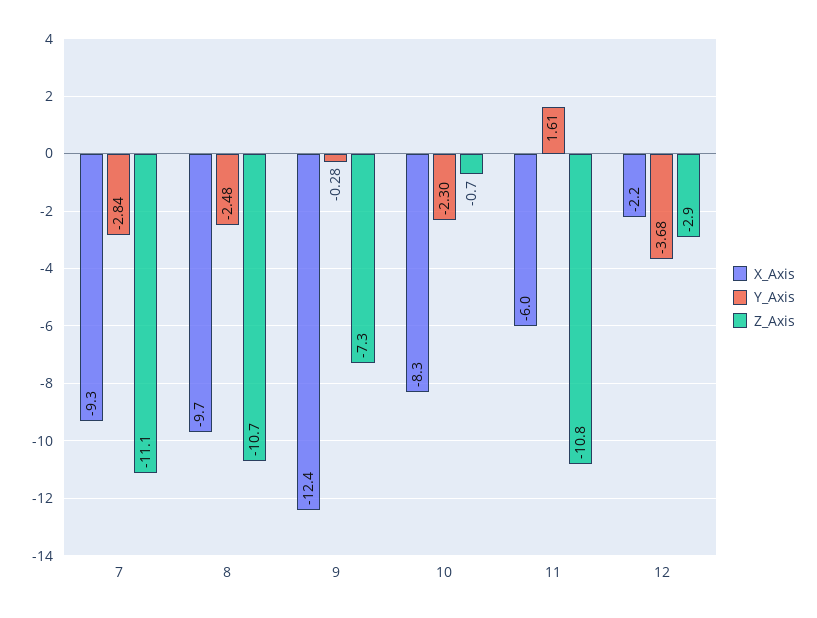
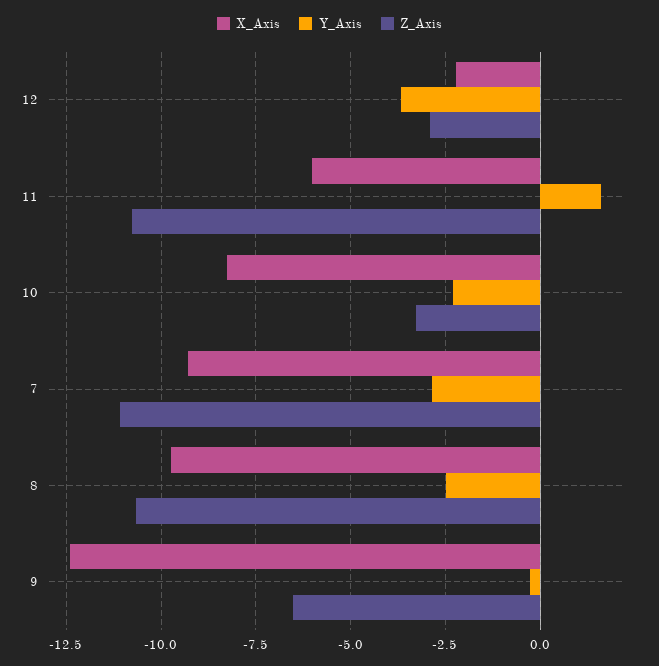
Z_Axis, 9: -7.3 -> -6.5
Z_Axis, 10: -0.7 -> -3.25

